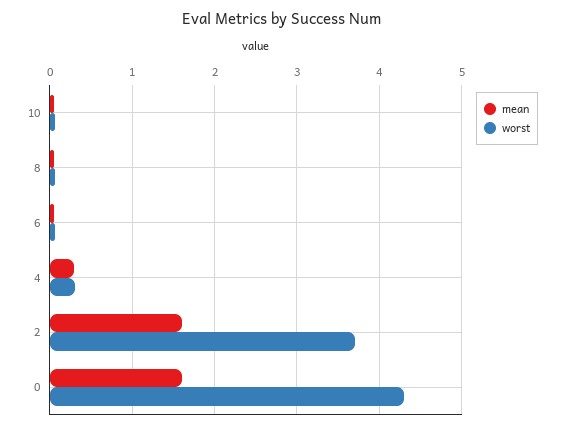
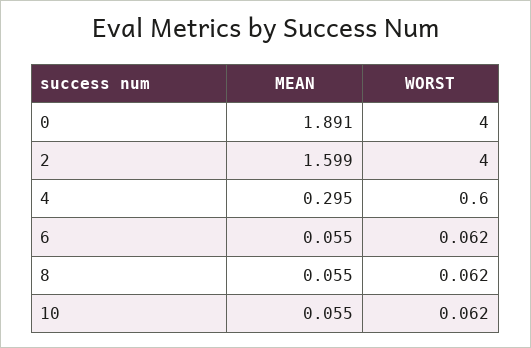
worst, 4: 0.3 -> 0.6
worst, 2: 3.7 -> 4
mean, 0: 1.6 -> 1.891
worst, 0: 4.3 -> 4

